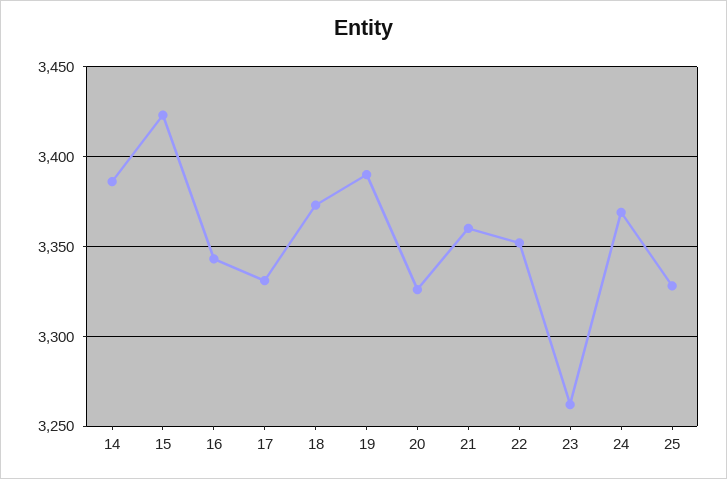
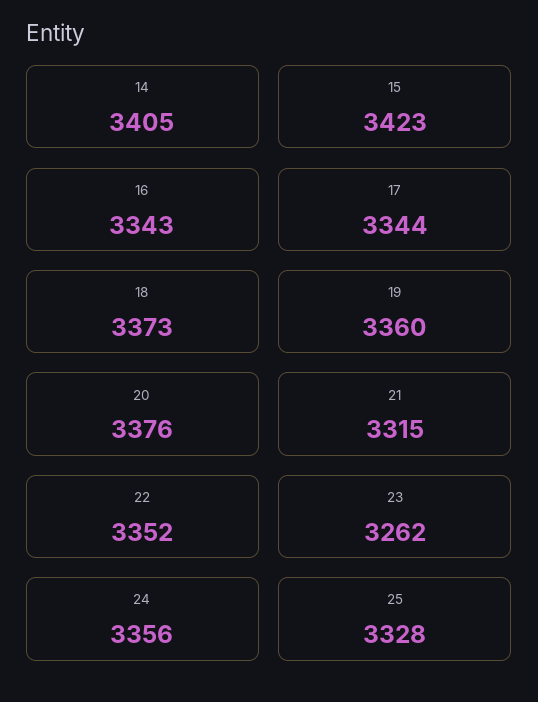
14: 3385 -> 3405
17: 3330 -> 3344
19: 3390 -> 3360
20: 3325 -> 3376
21: 3360 -> 3315
24: 3370 -> 3356

